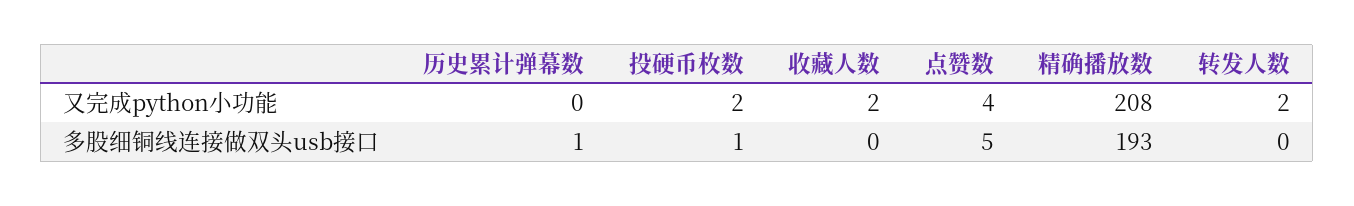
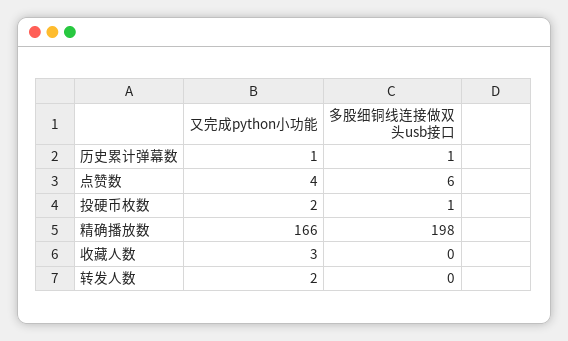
历史累计弹幕数, 又完成python小功能: 0 -> 1
收藏人数, 又完成python小功能: 2 -> 3
精确播放数, 又完成python小功能: 208 -> 166
点赞数, 多股细铜线连接做双头usb接口: 5 -> 6
精确播放数, 多股细铜线连接做双头usb接口: 193 -> 198

